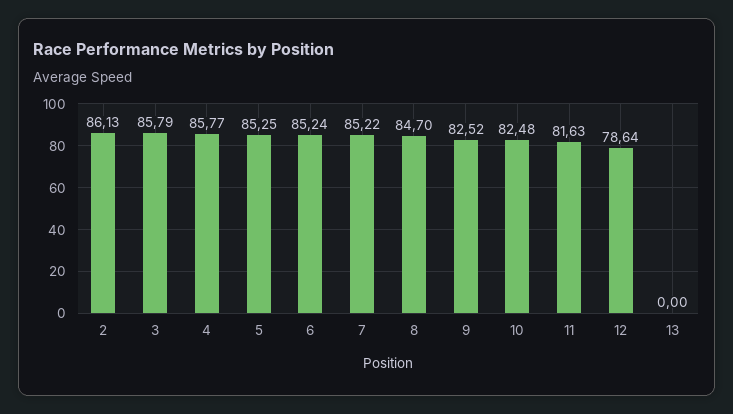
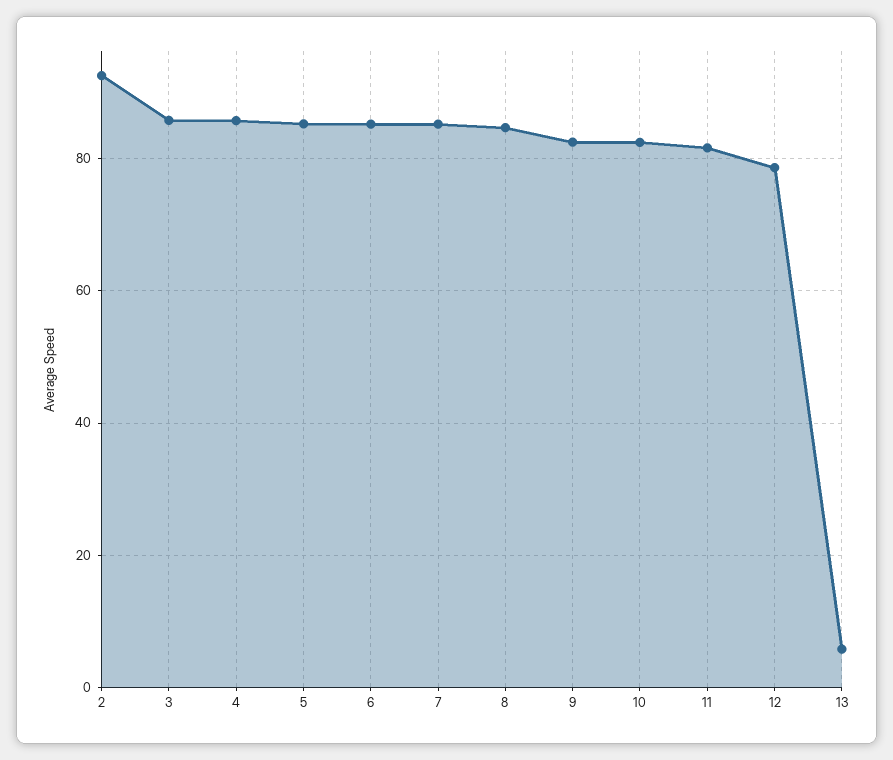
2: 86.13 -> 92
13: 0 -> 6

